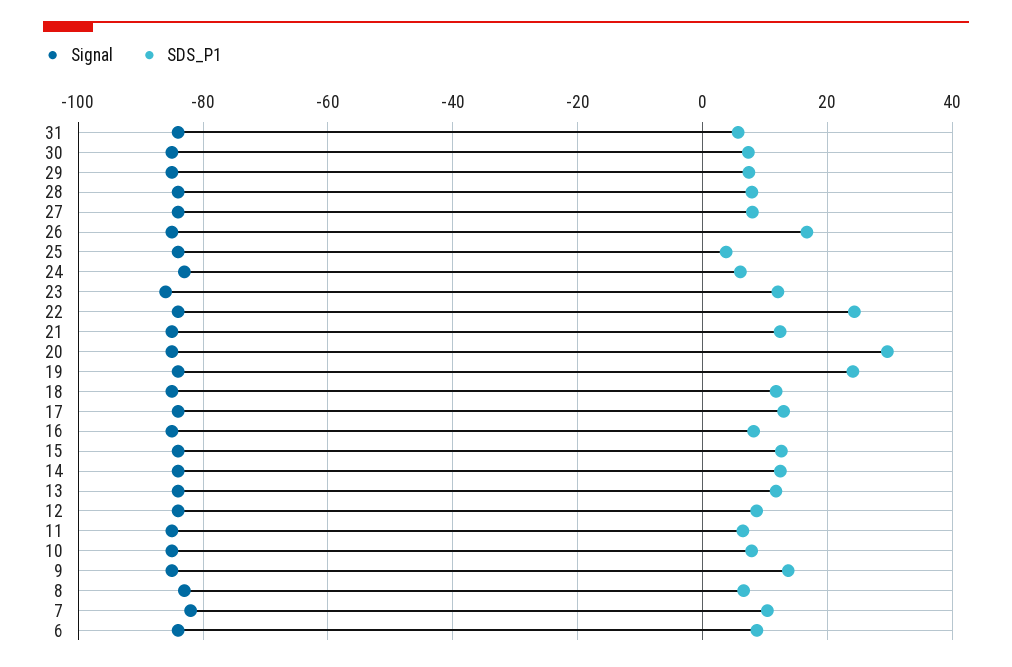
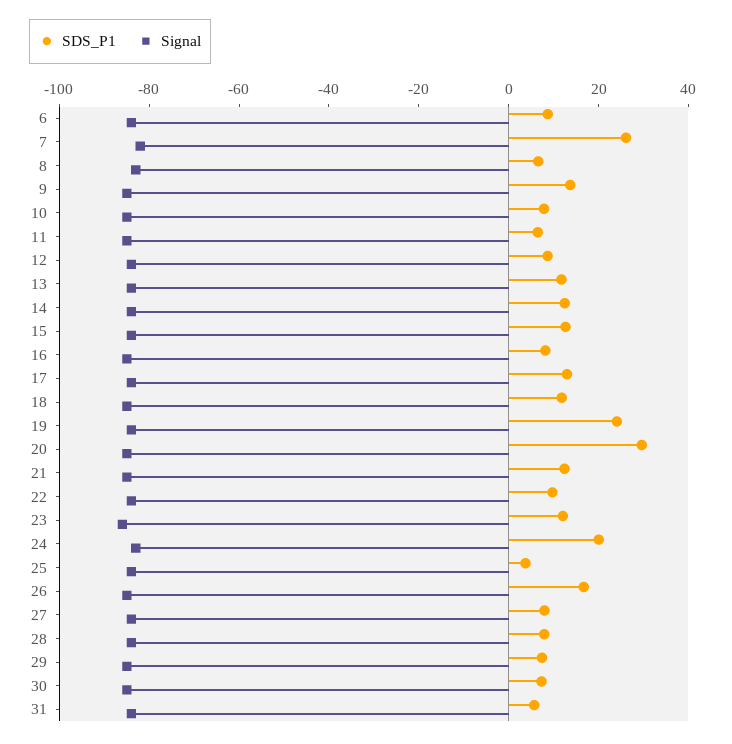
SDS_P1, 24: 6 -> 20
SDS_P1, 22: 24 -> 10
SDS_P1, 7: 10 -> 25

